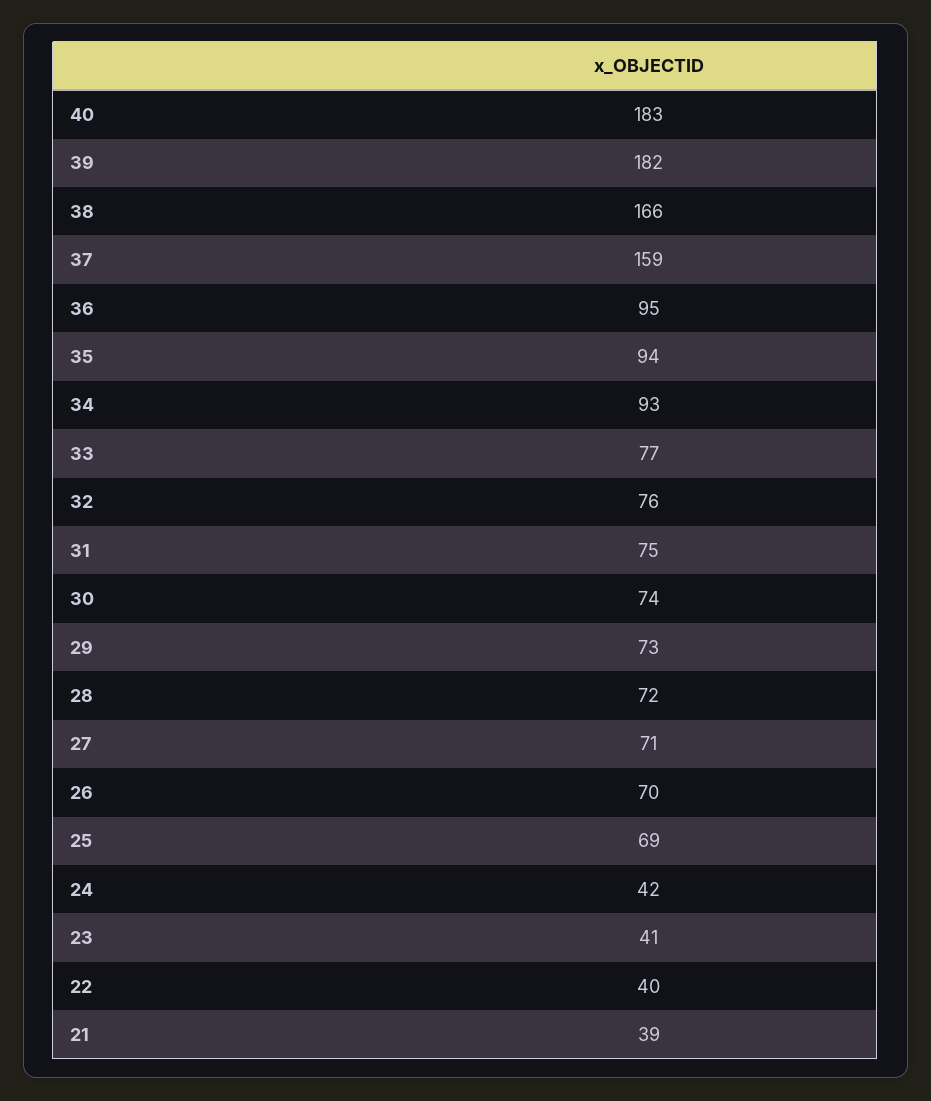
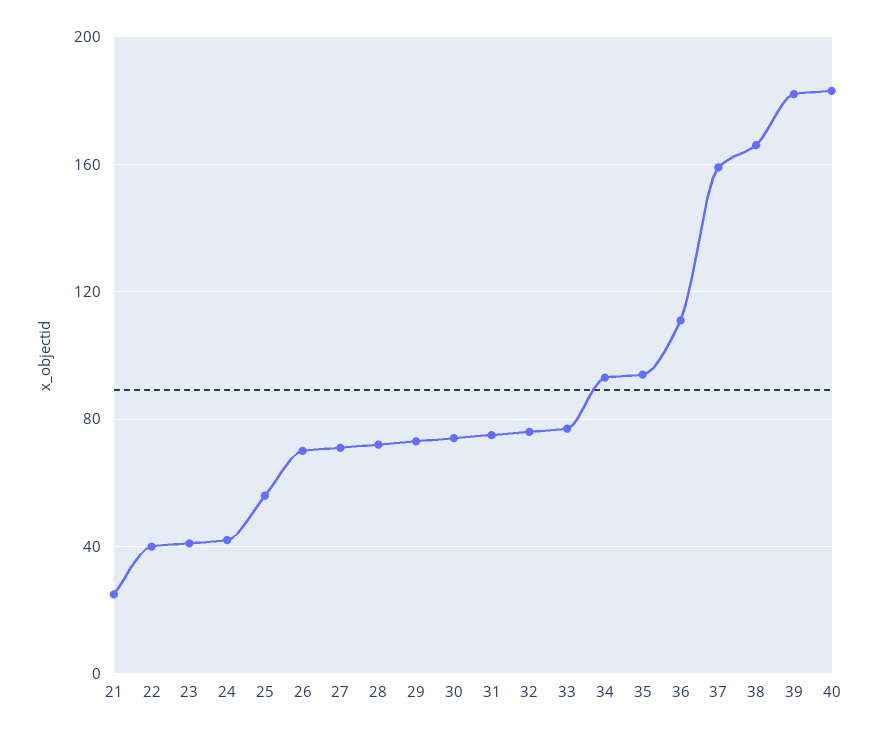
36: 95 -> 110
25: 69 -> 55
21: 39 -> 25

